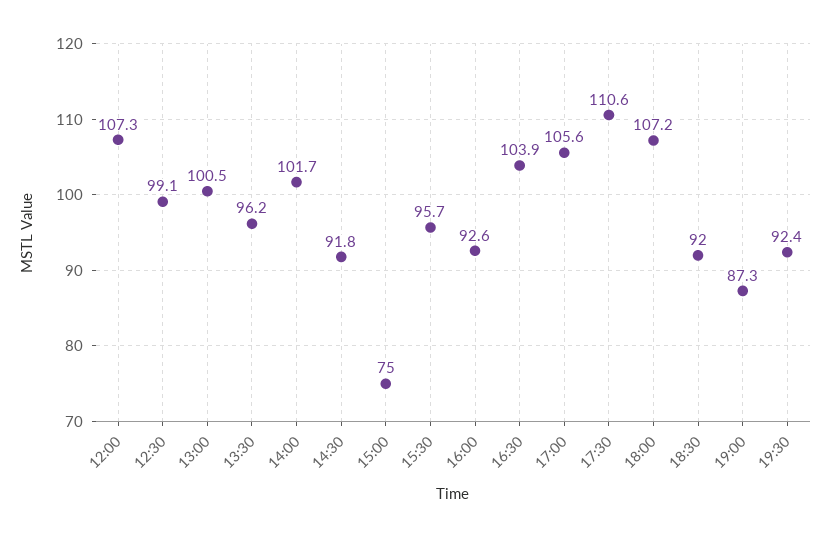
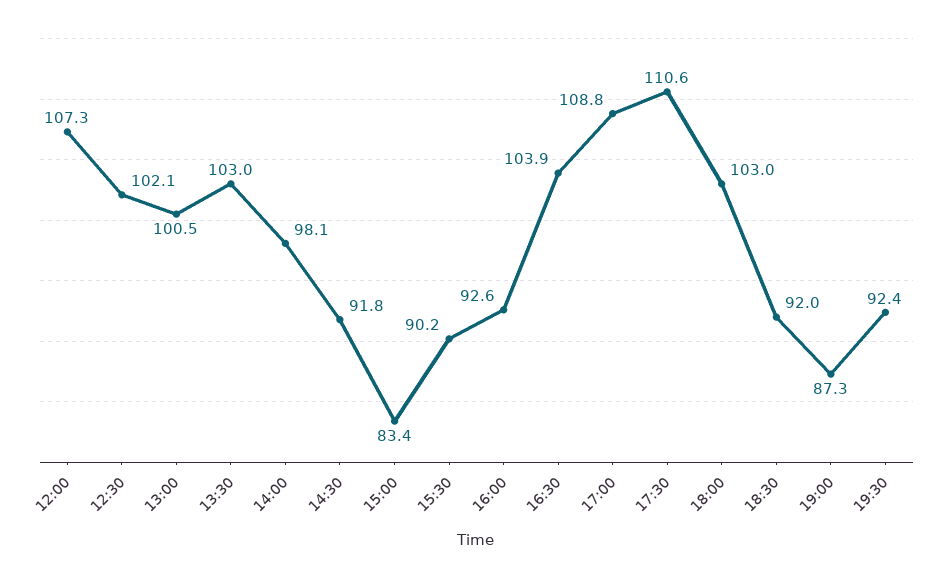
12:30: 99.1 -> 102.1
13:30: 96.2 -> 103
14:00: 101.7 -> 98.1
15:00: 75 -> 83.4
15:30: 95.7 -> 90.2
17:00: 105.6 -> 108.8
18:00: 107.2 -> 103

